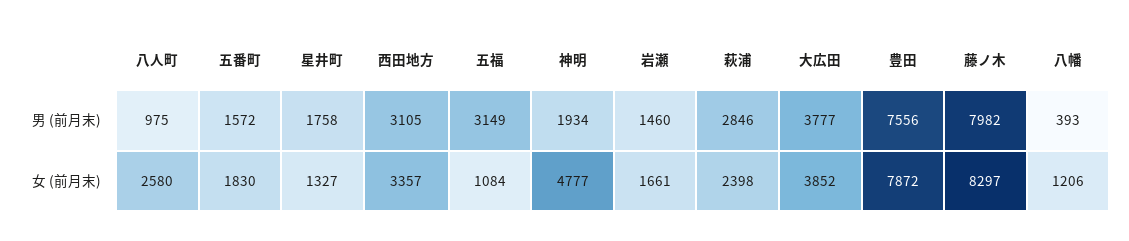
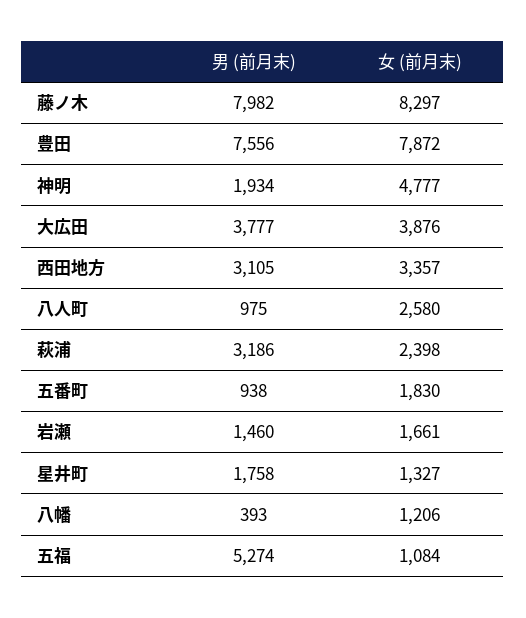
五番町, 男 (前月末): 1572 -> 938
五福, 男 (前月末): 3149 -> 5274
萩浦, 男 (前月末): 2846 -> 3186
大広田, 女 (前月末): 3852 -> 3876

